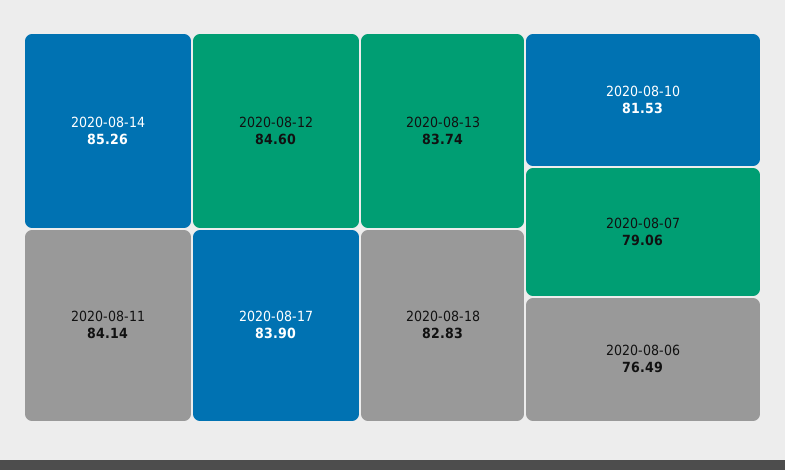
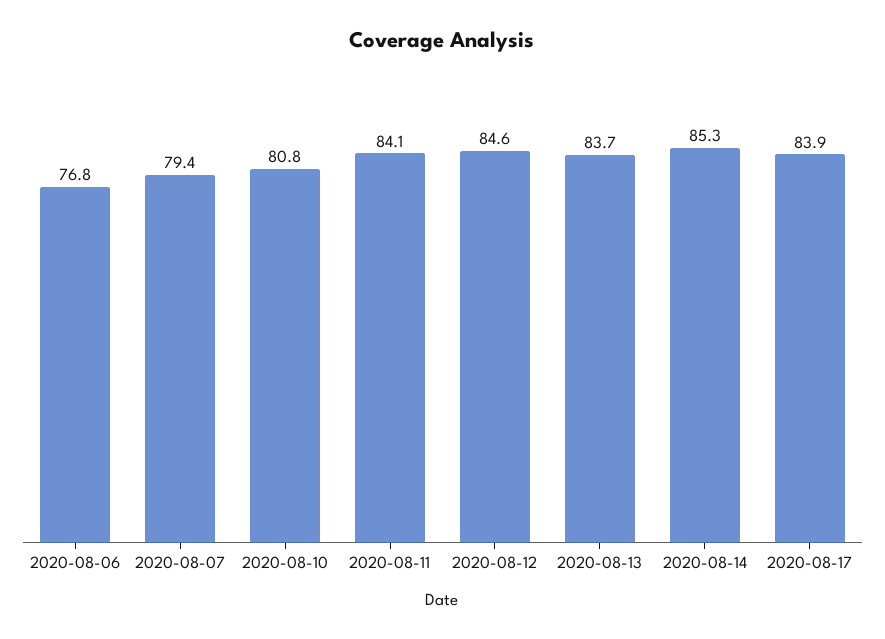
2020-08-18: 82.83 -> none
2020-08-10: 81.53 -> 80.8
2020-08-07: 79.06 -> 79.4
2020-08-06: 76.49 -> 76.8

